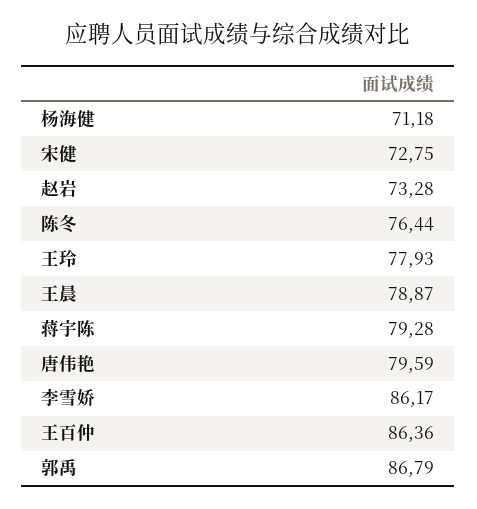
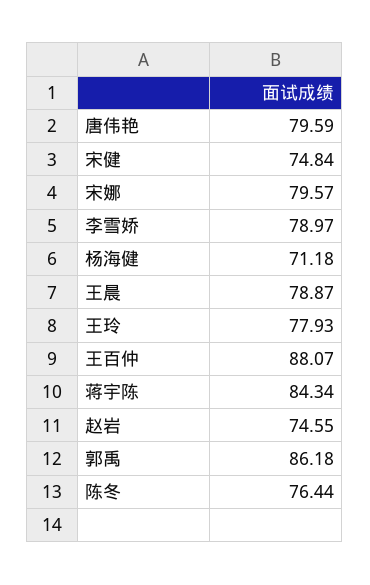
宋健: 72.75 -> 74.84
赵岩: 73.28 -> 74.55
蒋宇陈: 79.28 -> 84.34
李雪娇: 86.17 -> 78.97
王百仲: 86.36 -> 88.07
郭禹: 86.79 -> 86.18
宋娜: none -> 79.57

